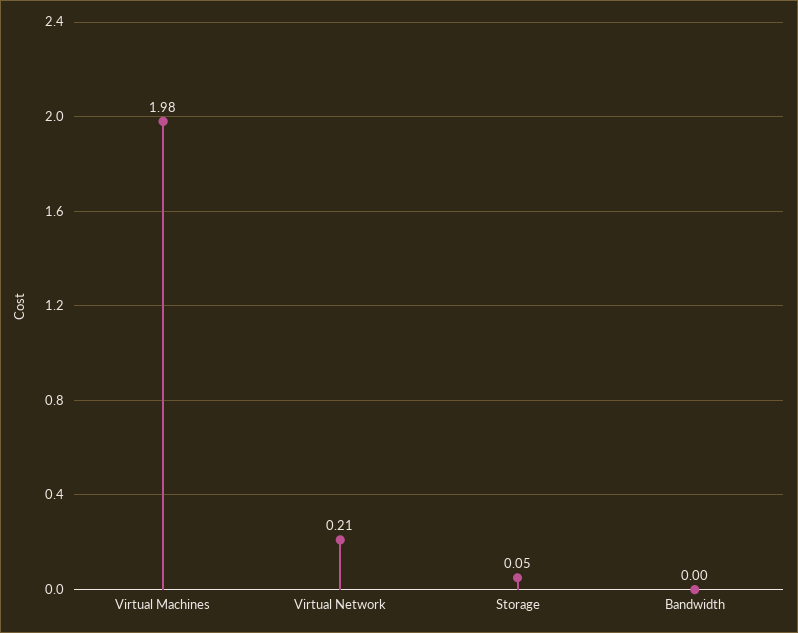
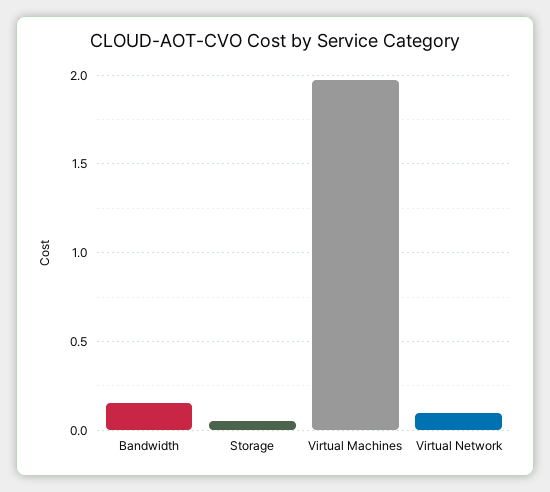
Virtual Network: 0.21 -> 0.1
Bandwidth: 0 -> 0.15

